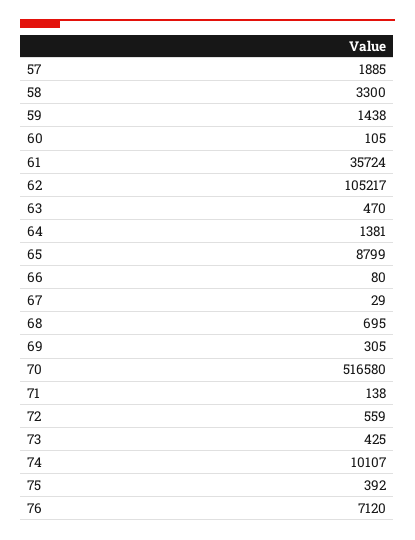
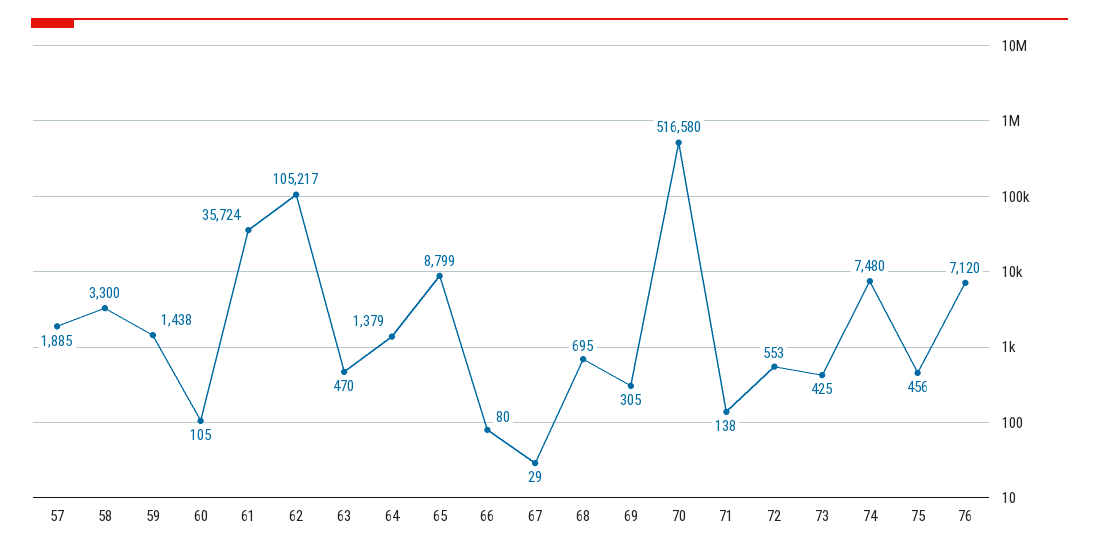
64: 1381 -> 1379
72: 559 -> 553
74: 10107 -> 7480
75: 392 -> 456

